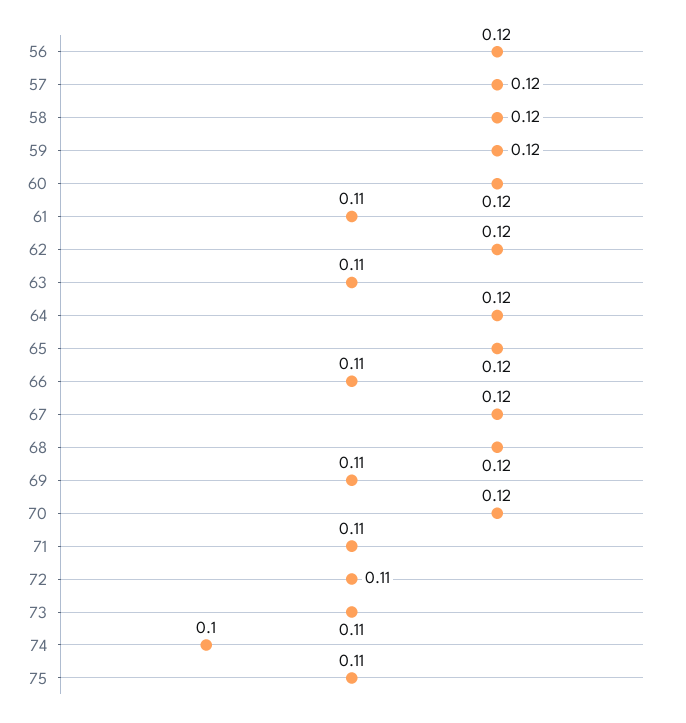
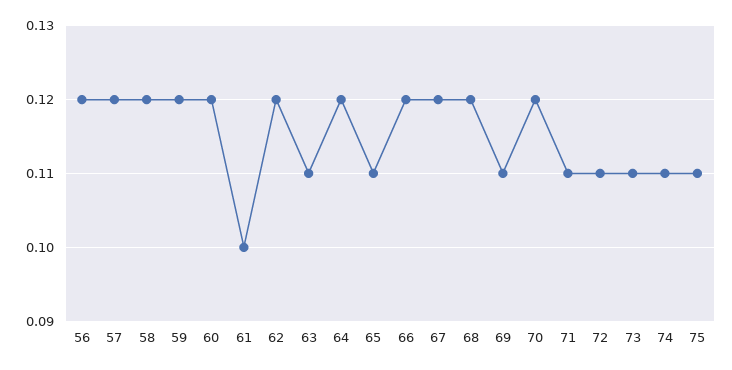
61: 0.11 -> 0.1
65: 0.12 -> 0.11
66: 0.11 -> 0.12
74: 0.1 -> 0.11

